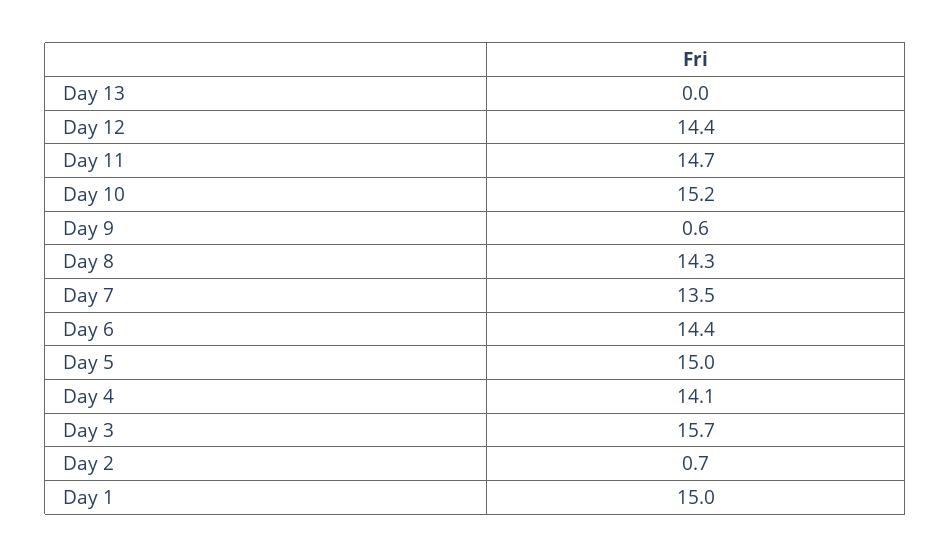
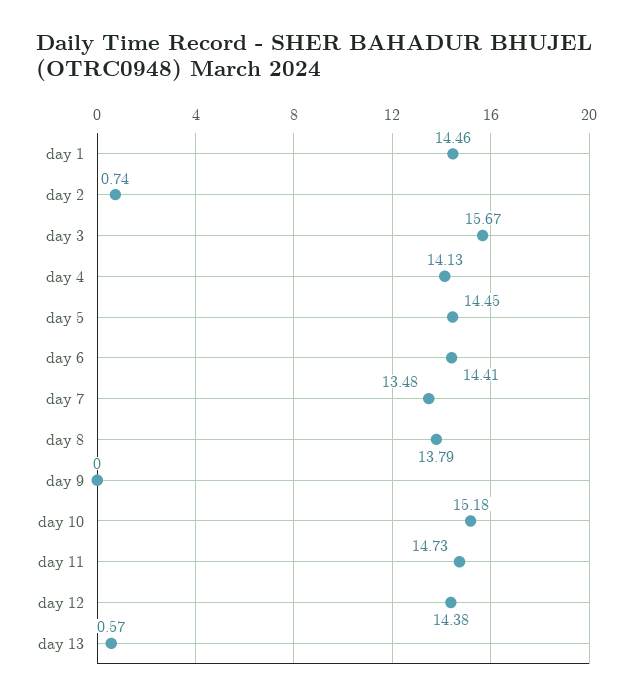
Day 13: 0 -> 0.57
Day 9: 0.6 -> 0
Day 8: 14.3 -> 13.79
Day 5: 15 -> 14.45
Day 1: 15 -> 14.46

